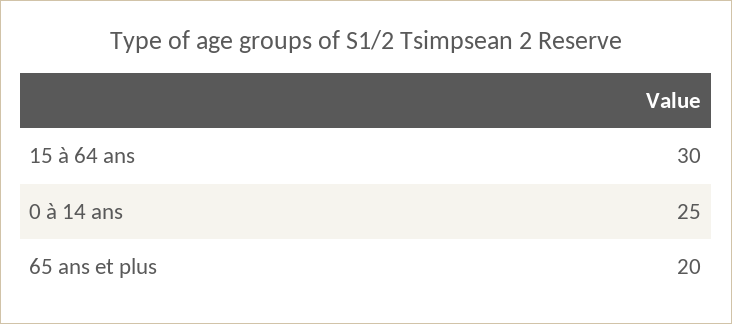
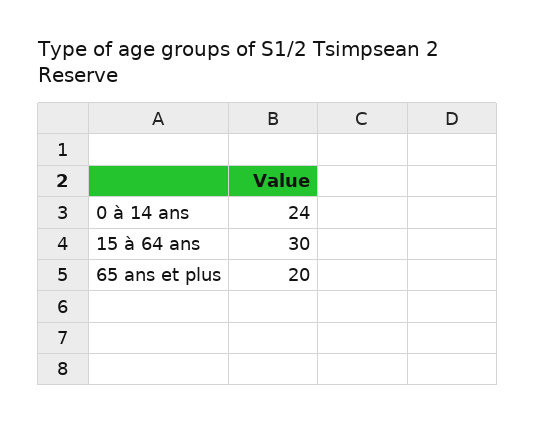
0 à 14 ans: 25 -> 24

